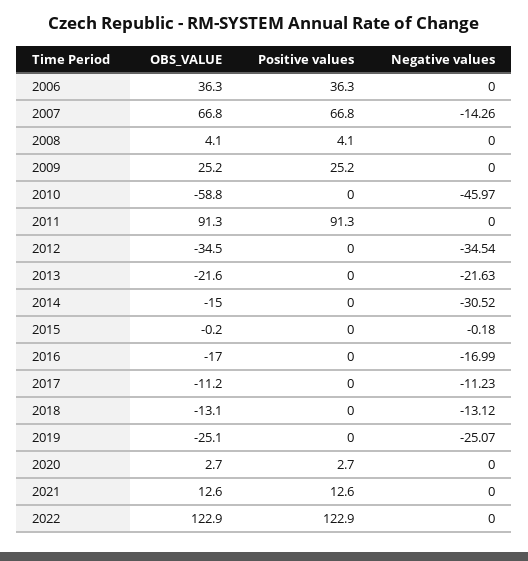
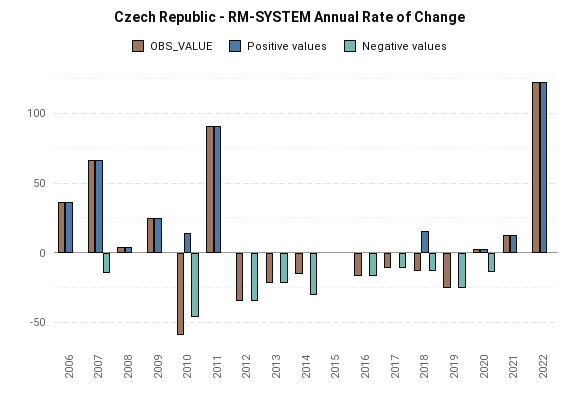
Positive values, 2010: 0 -> 15
Positive values, 2018: 0 -> 15
Negative values, 2020: 0 -> -15

